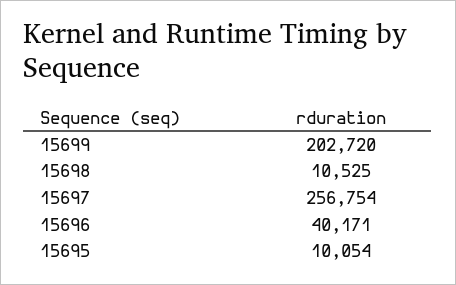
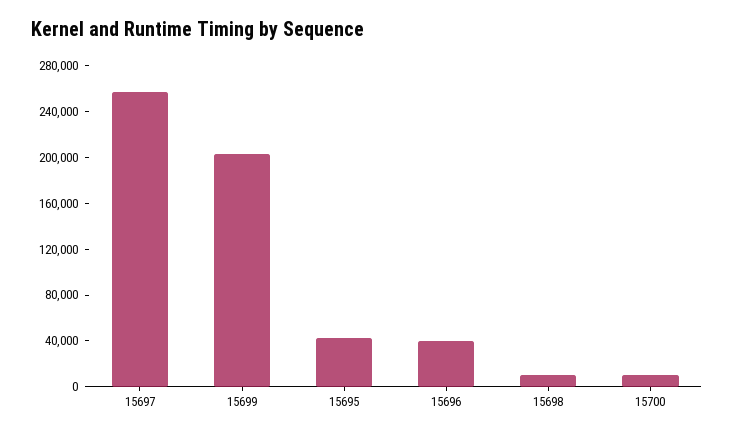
15695: 10054 -> 40000
15700: none -> 10000

